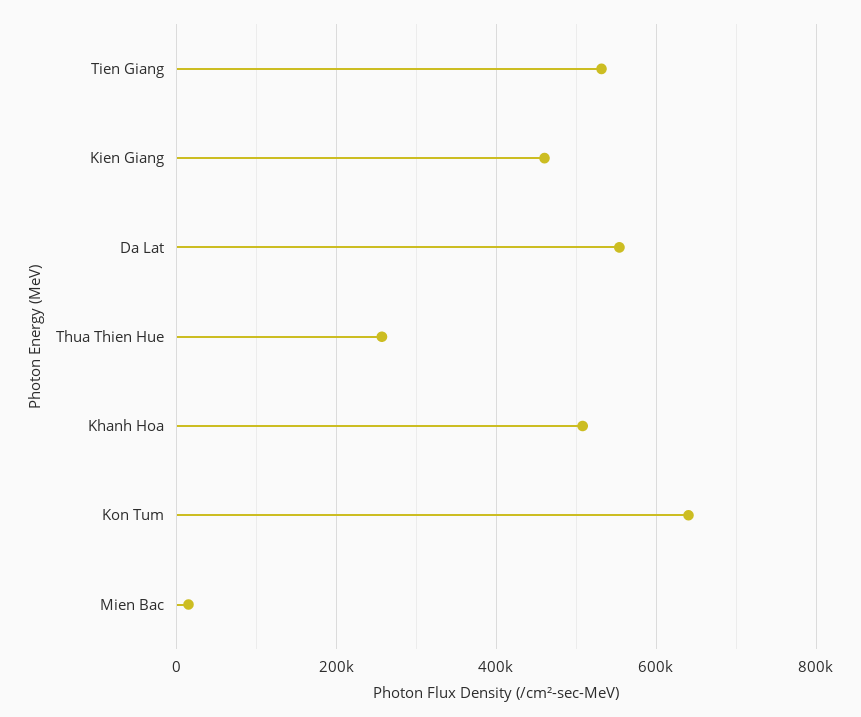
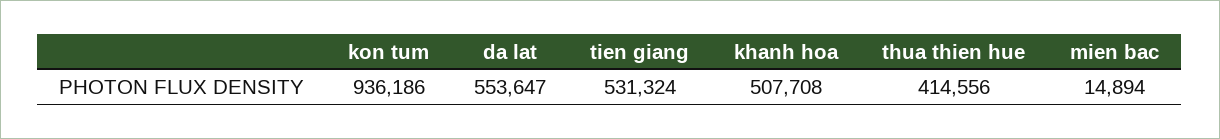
Kien Giang: 460000 -> none
Thua Thien Hue: 260000 -> 414556
Kon Tum: 640000 -> 936186

